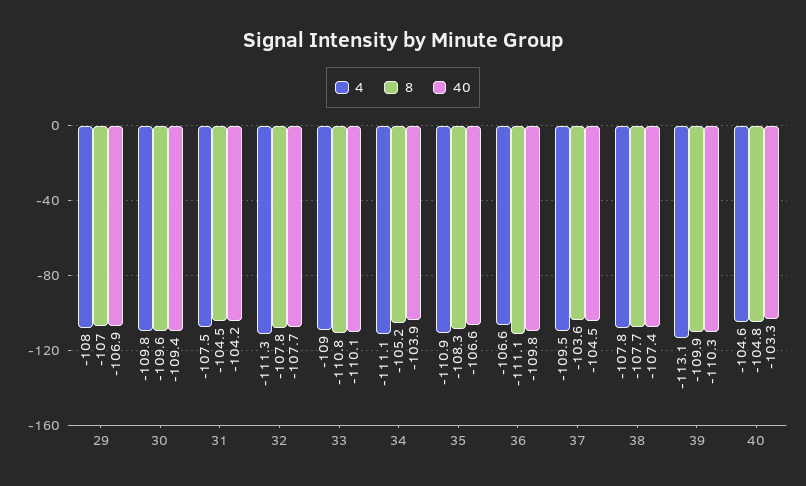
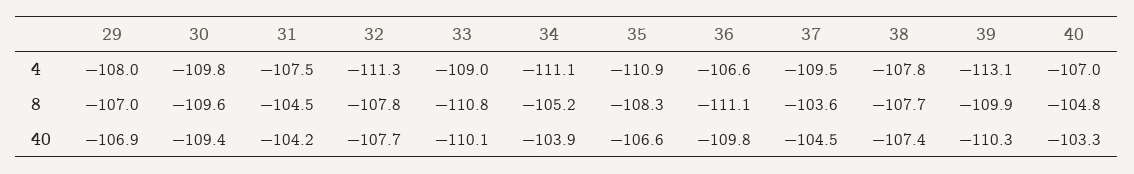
4, 40: -104.6 -> -107

